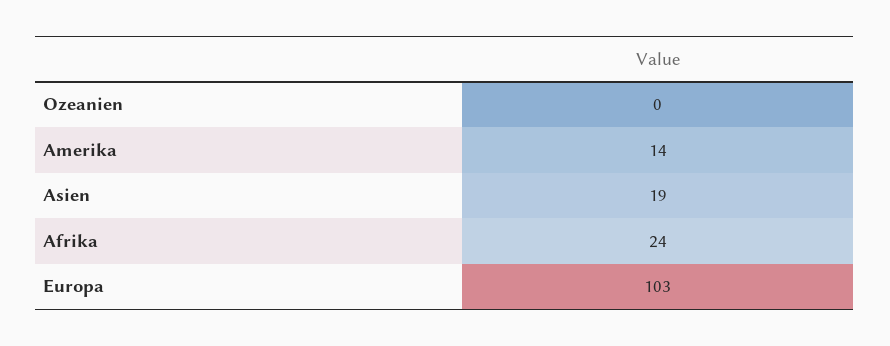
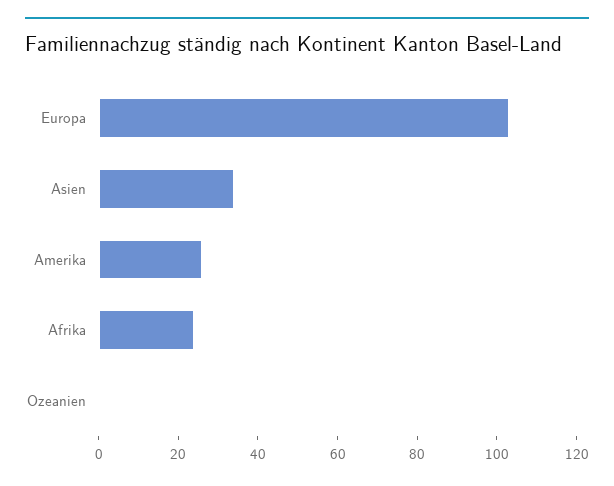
Amerika: 14 -> 25
Asien: 19 -> 35

